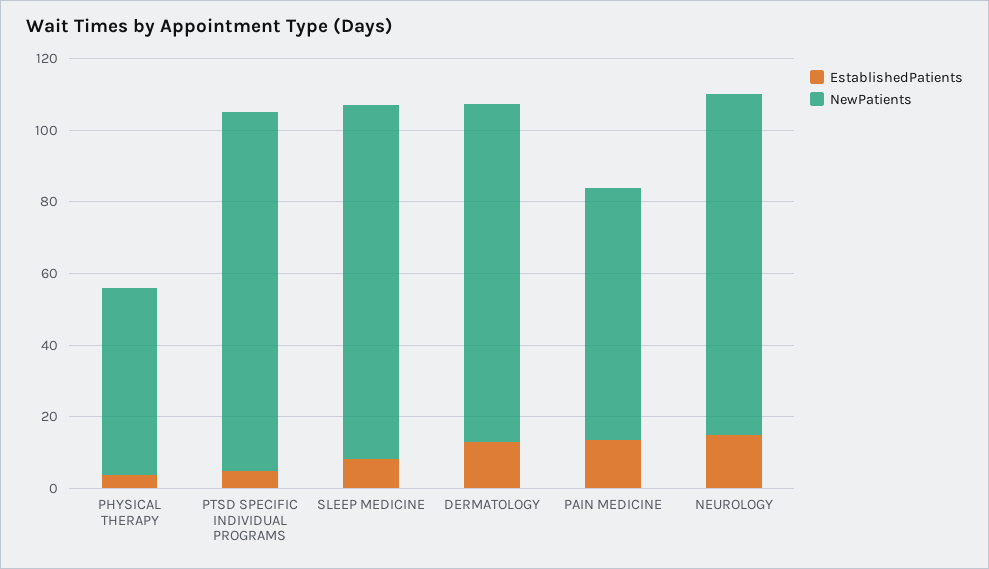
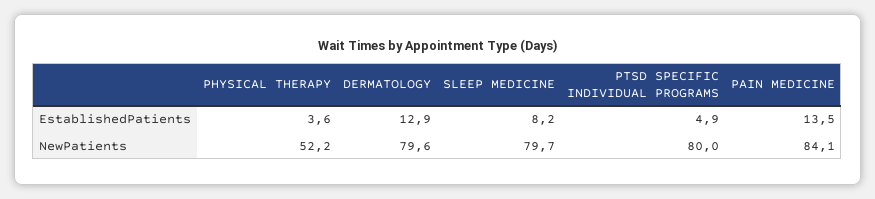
NewPatients, PTSD SPECIFIC INDIVIDUAL PROGRAMS: 100 -> 80
NewPatients, SLEEP MEDICINE: 100 -> 79.7
NewPatients, DERMATOLOGY: 95 -> 79.6
NewPatients, PAIN MEDICINE: 70 -> 84.1
EstablishedPatients, NEUROLOGY: 15 -> none
NewPatients, NEUROLOGY: 95 -> none

